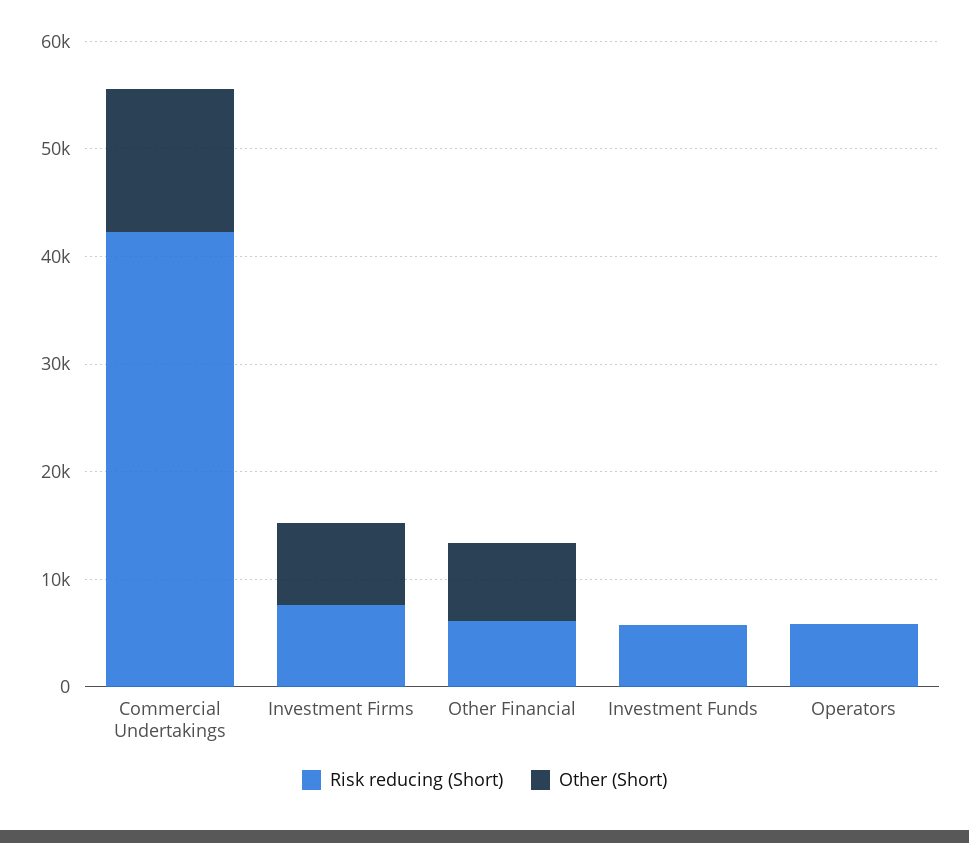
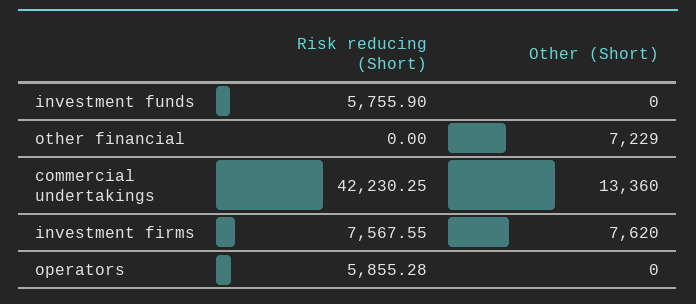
Risk reducing (Short), Other Financial: 6000 -> 0

